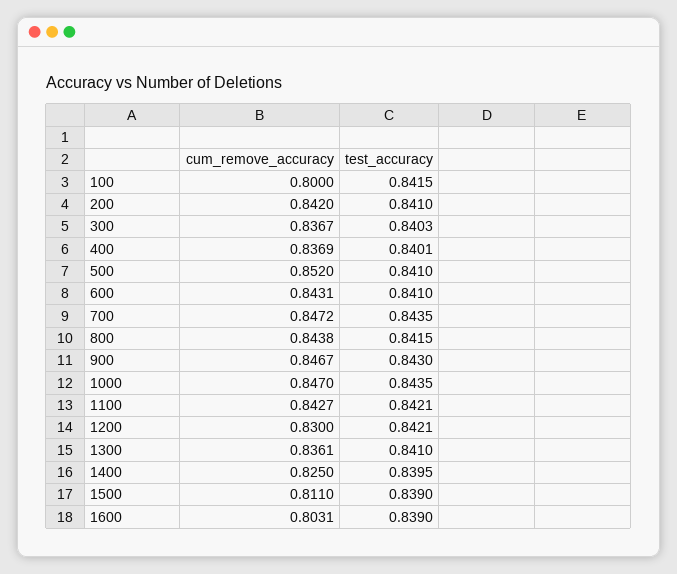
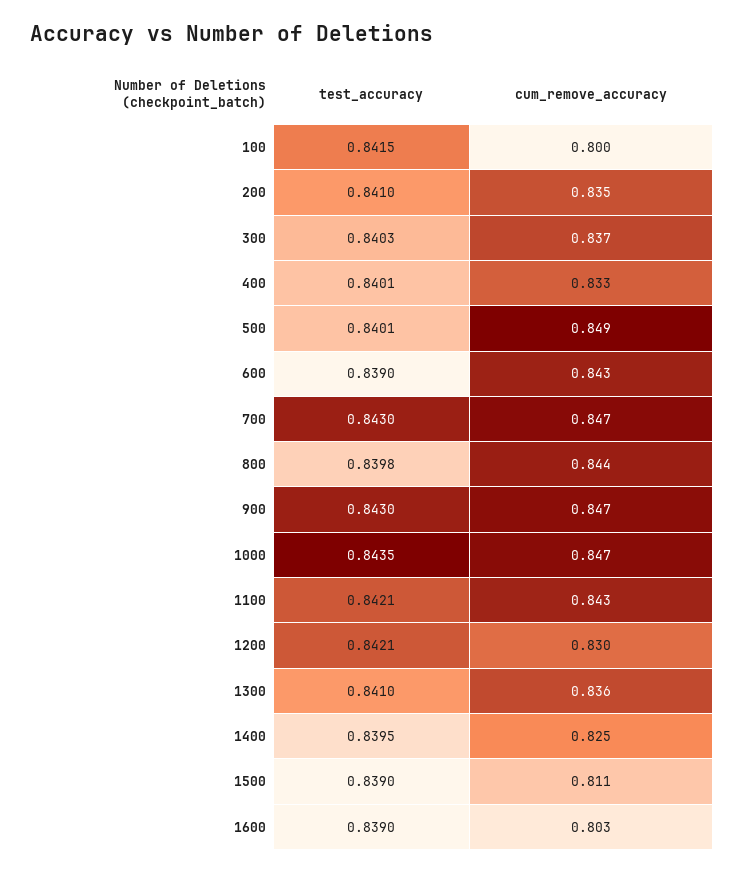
cum_remove_accuracy, 200: 0.842 -> 0.835
cum_remove_accuracy, 400: 0.8369 -> 0.833
cum_remove_accuracy, 500: 0.852 -> 0.849
test_accuracy, 500: 0.841 -> 0.8401
test_accuracy, 600: 0.841 -> 0.839
test_accuracy, 700: 0.8435 -> 0.843
test_accuracy, 800: 0.8415 -> 0.8398

